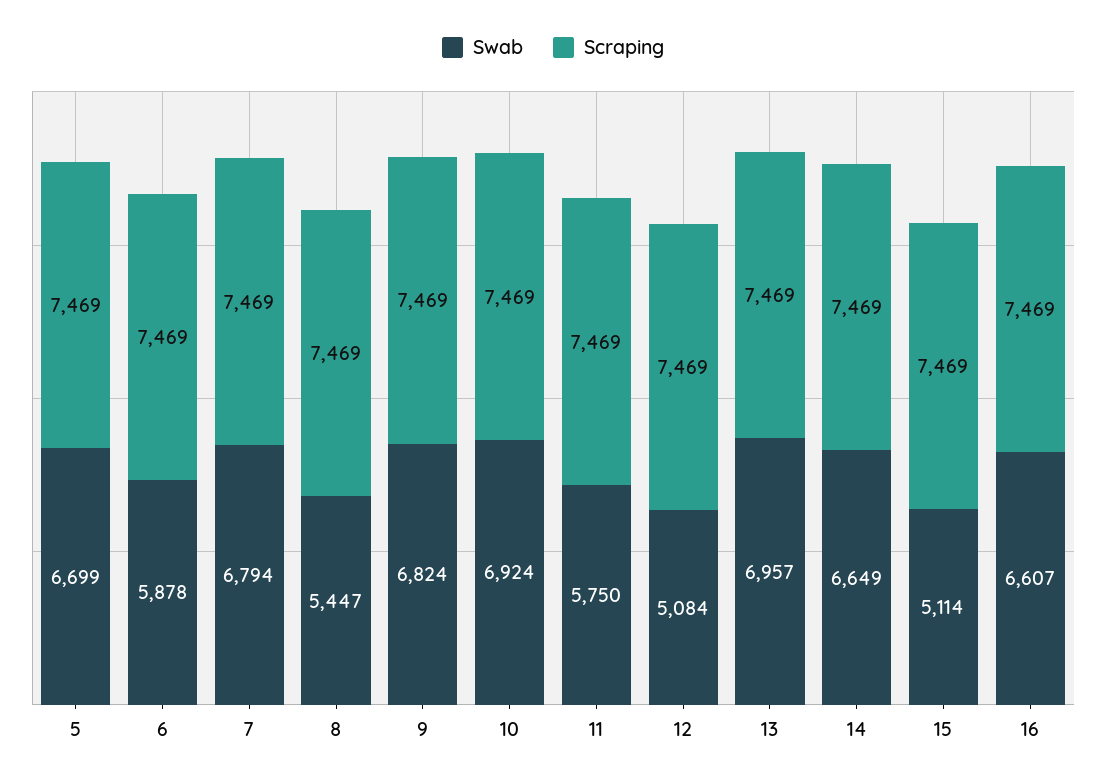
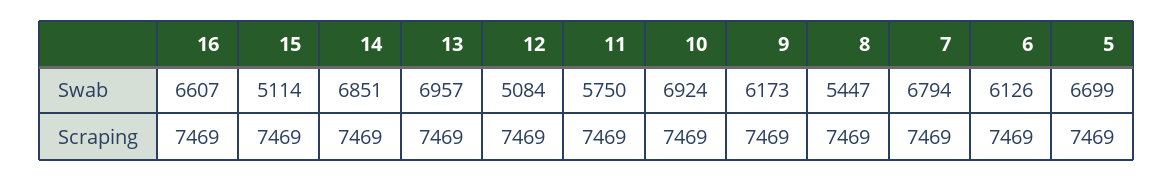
Swab, 6: 5878 -> 6126
Swab, 9: 6824 -> 6173
Swab, 14: 6649 -> 6851

